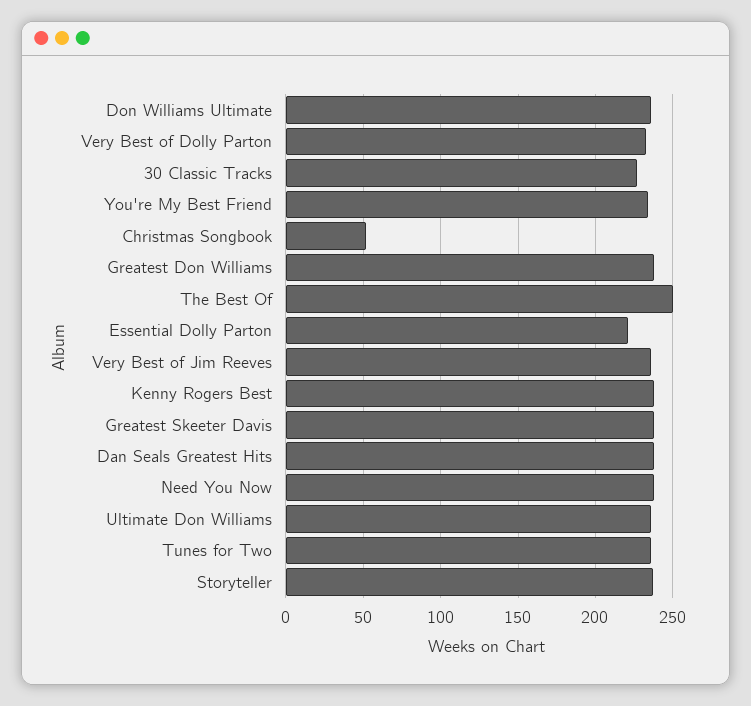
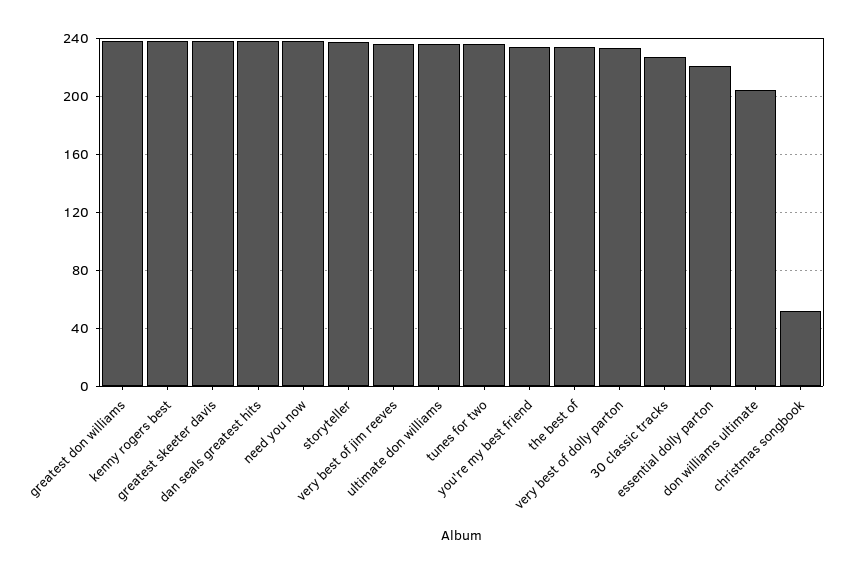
Don Williams Ultimate: 235 -> 205
The Best Of: 250 -> 235

